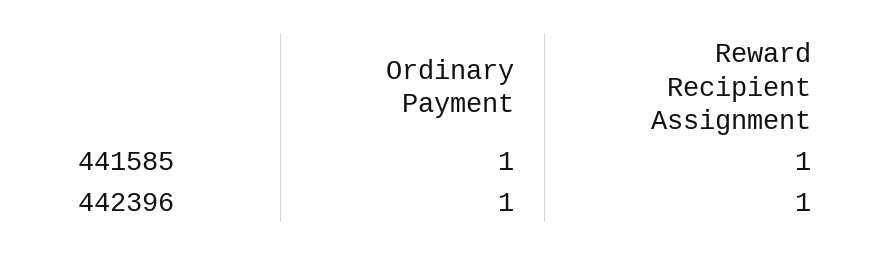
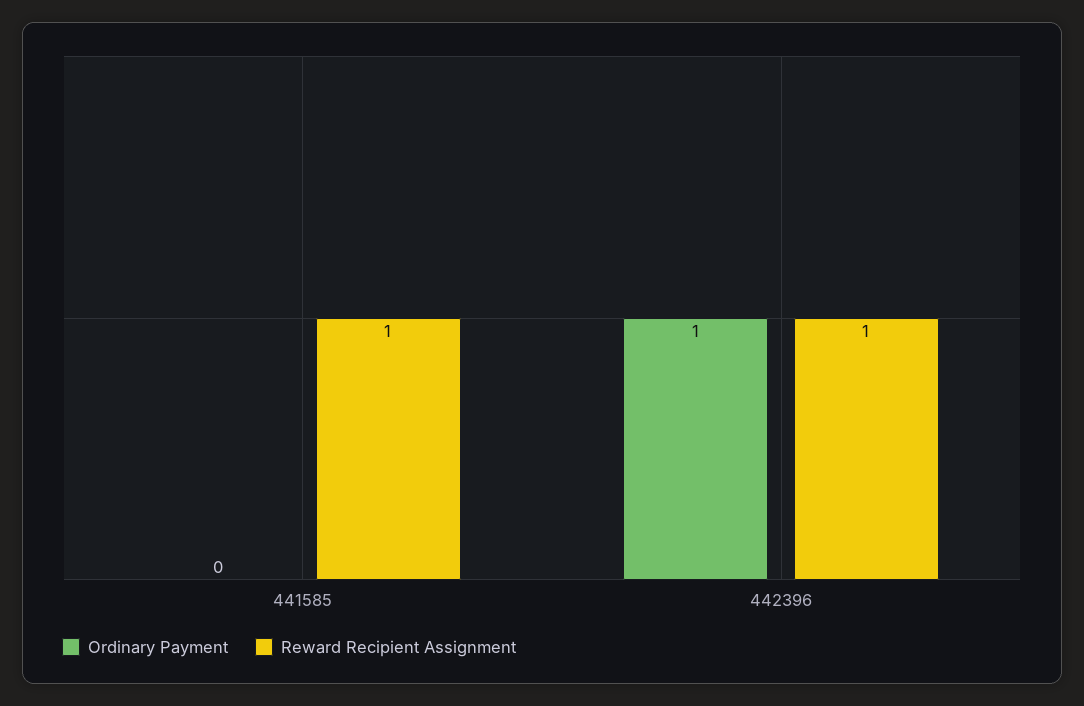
Ordinary Payment, 441585: 1 -> 0

